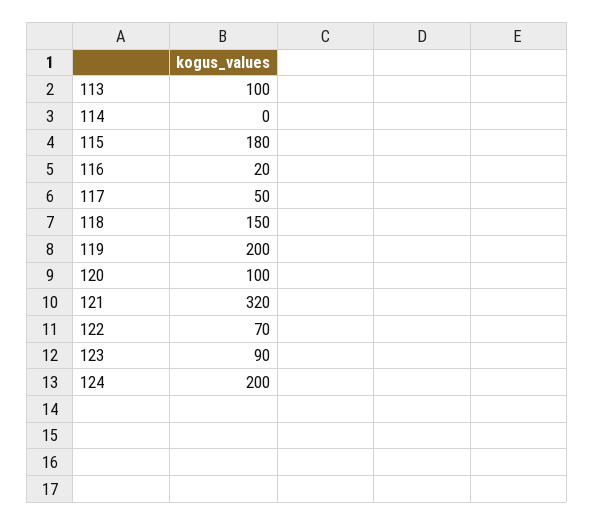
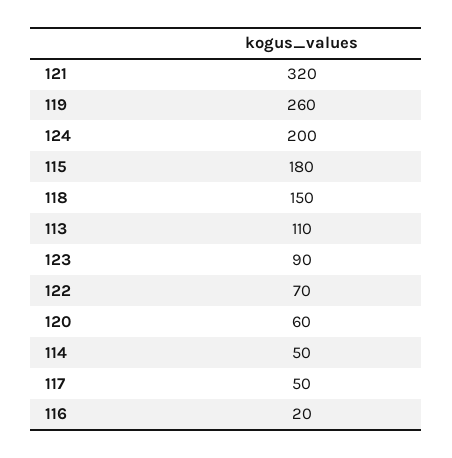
113: 100 -> 110
114: 0 -> 50
119: 200 -> 260
120: 100 -> 60

